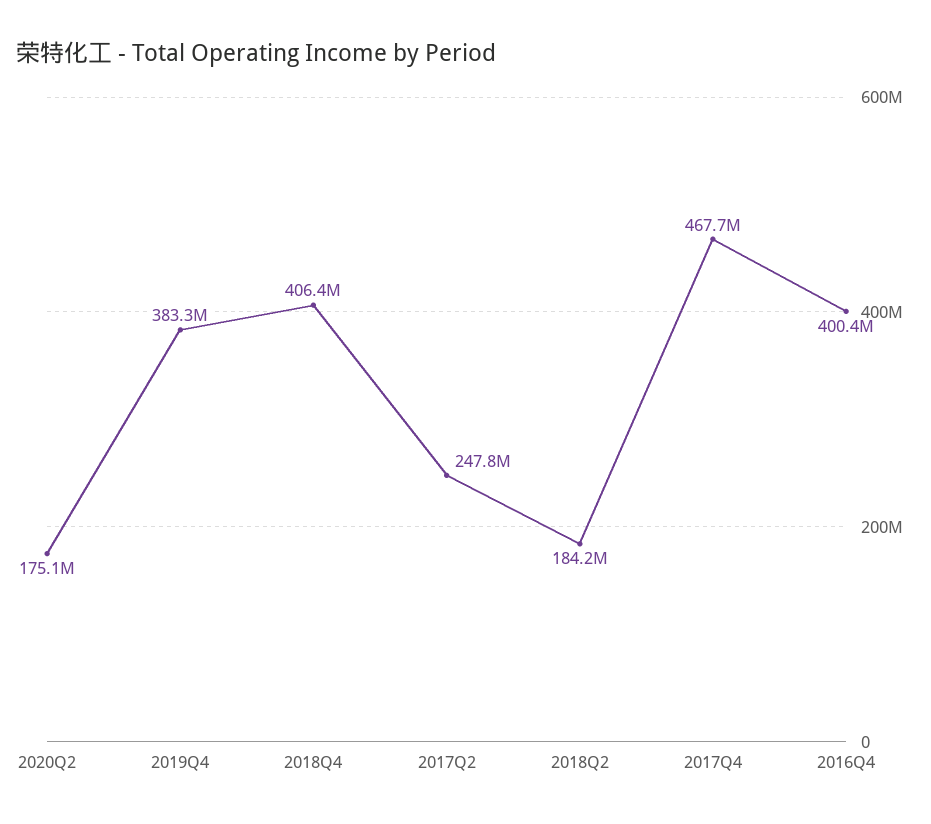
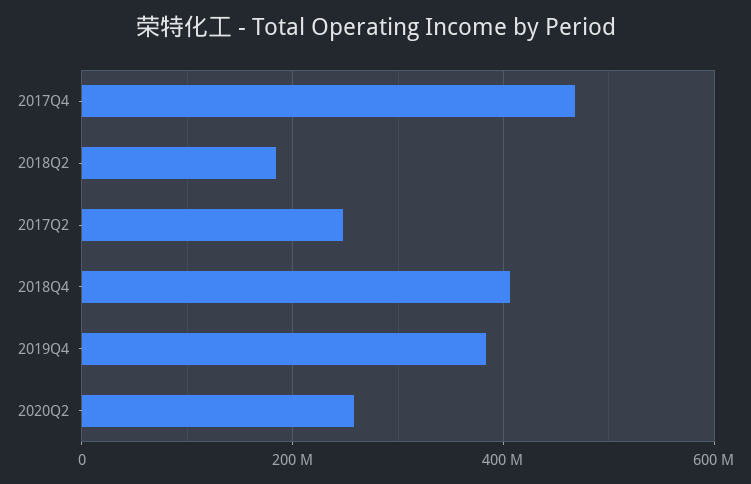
2020Q2: 175100000 -> 260000000
2016Q4: 400400000 -> none

